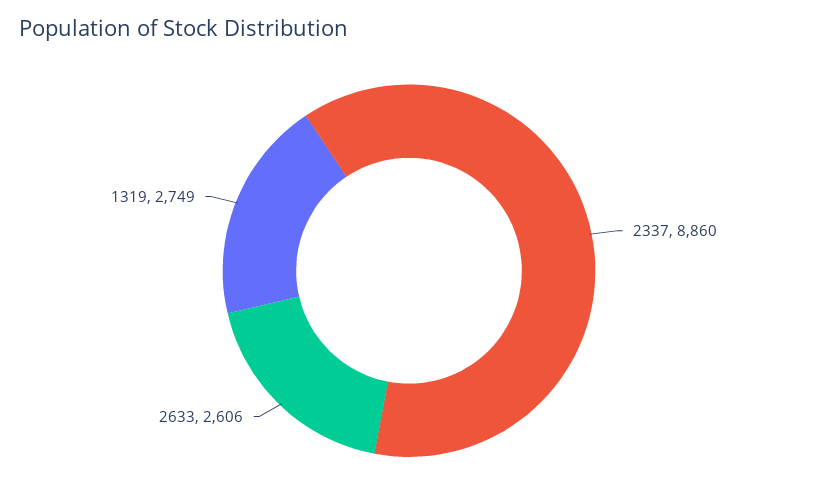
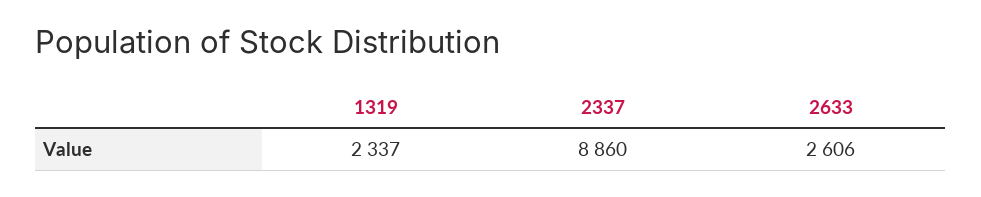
1319: 2749 -> 2337

